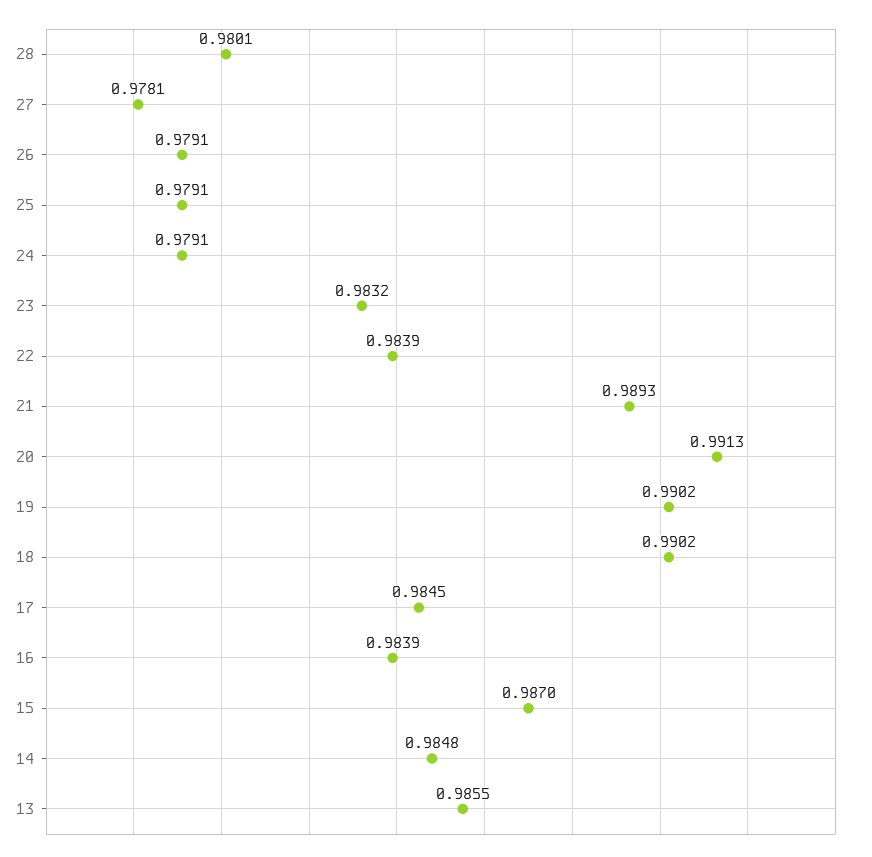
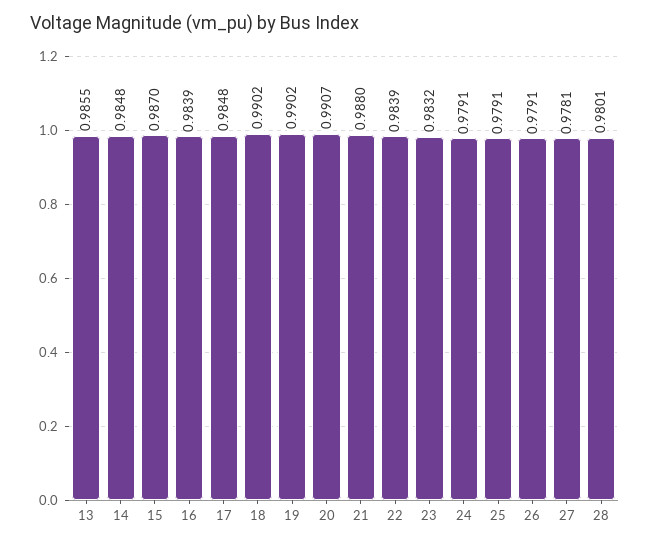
21: 0.9893 -> 0.988
20: 0.9913 -> 0.9907
17: 0.9845 -> 0.9848

